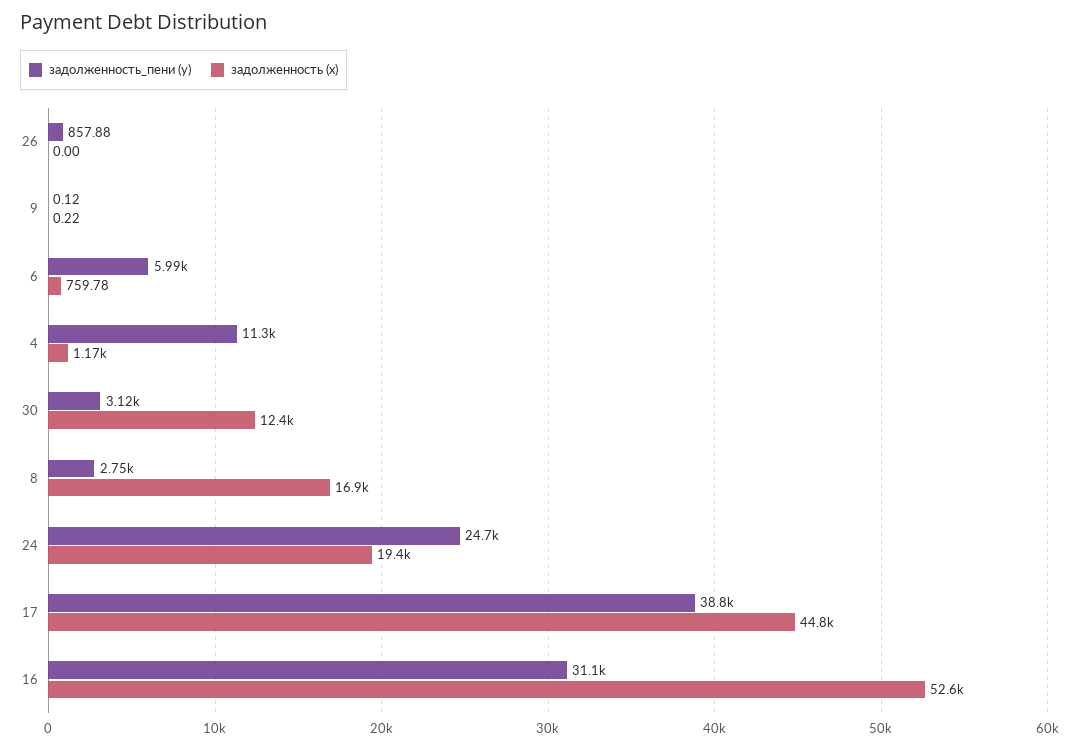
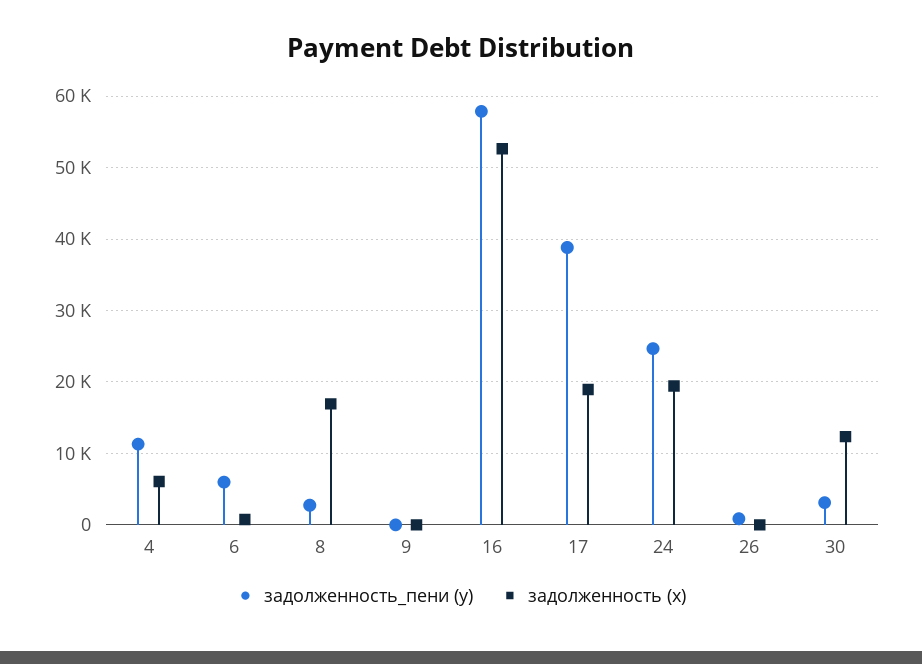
задолженность (x), 4: 1170 -> 6000
задолженность (x), 17: 44800 -> 19000
задолженность_пени (y), 16: 31100 -> 58000

